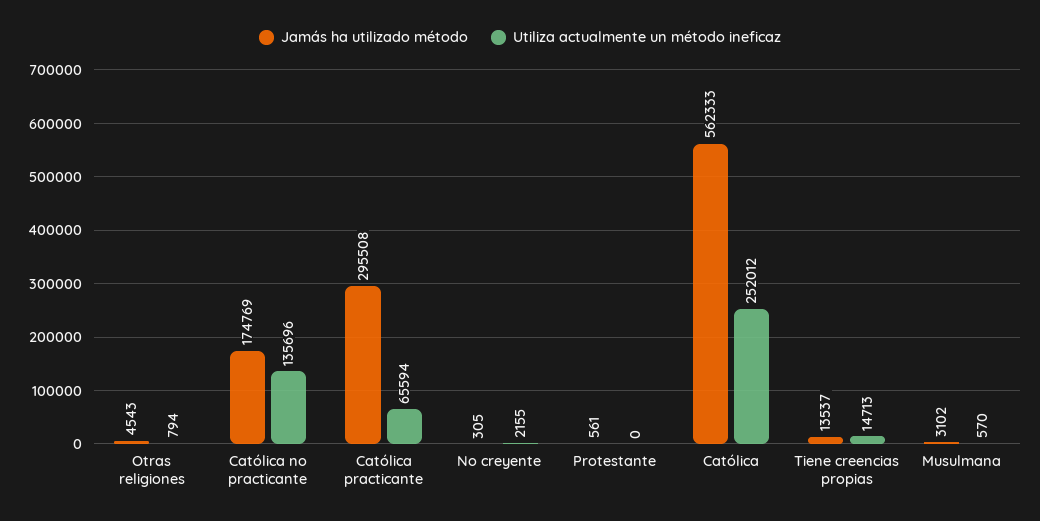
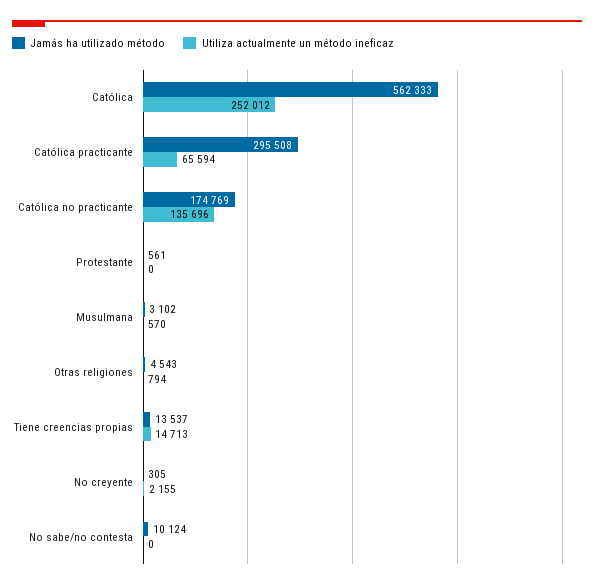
Jamás ha utilizado método, No sabe/no contesta: none -> 10124
Utiliza actualmente un método ineficaz, No sabe/no contesta: none -> 0

